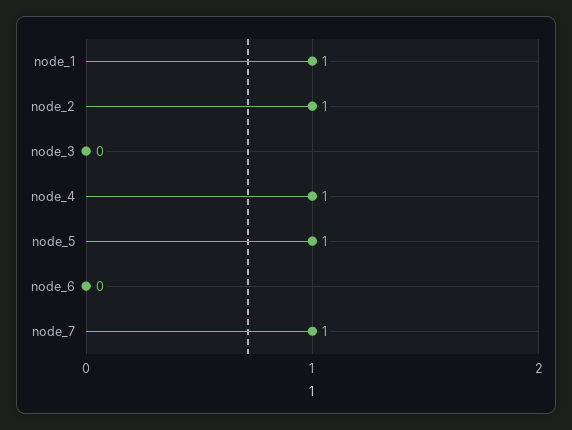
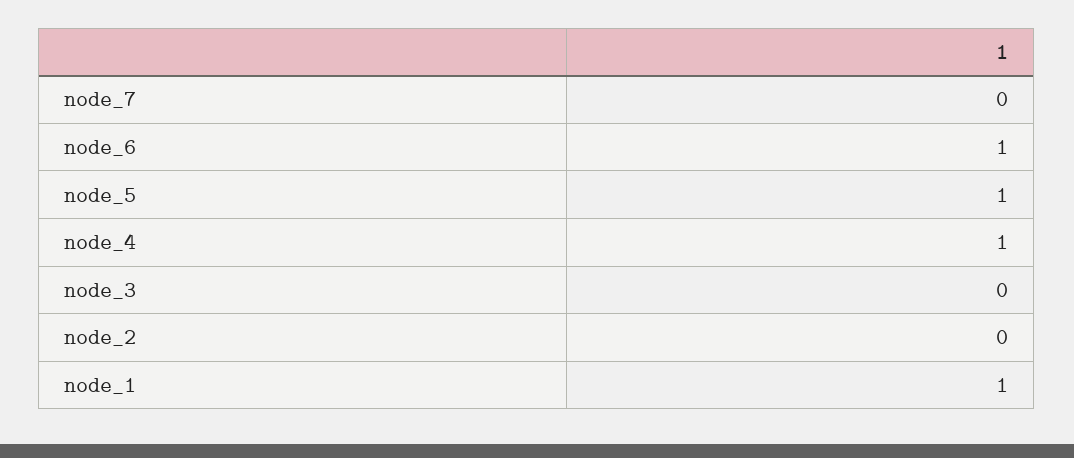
node_2: 1 -> 0
node_6: 0 -> 1
node_7: 1 -> 0

